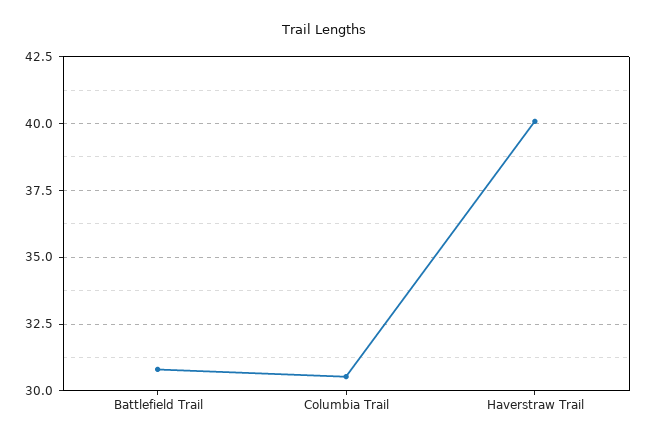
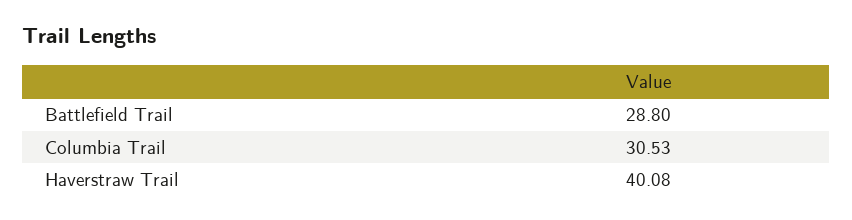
Battlefield Trail: 30.75 -> 28.8

